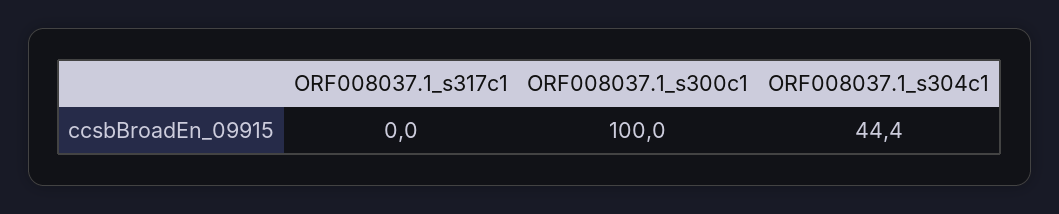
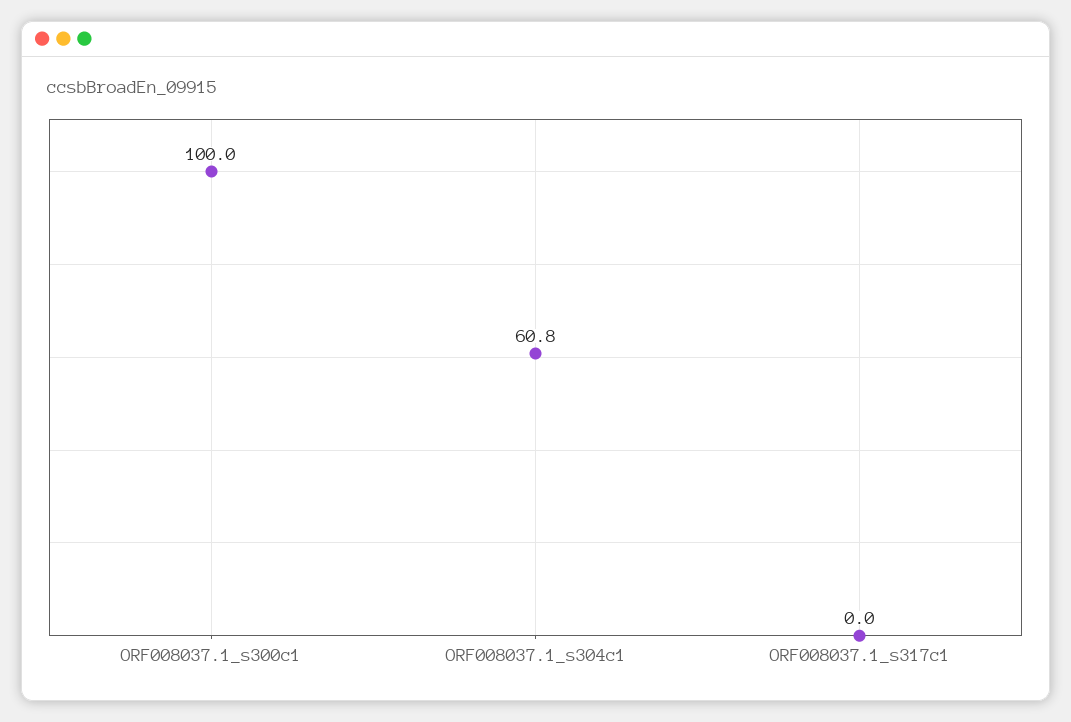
ORF008037.1_s304c1: 44.4 -> 60.8

